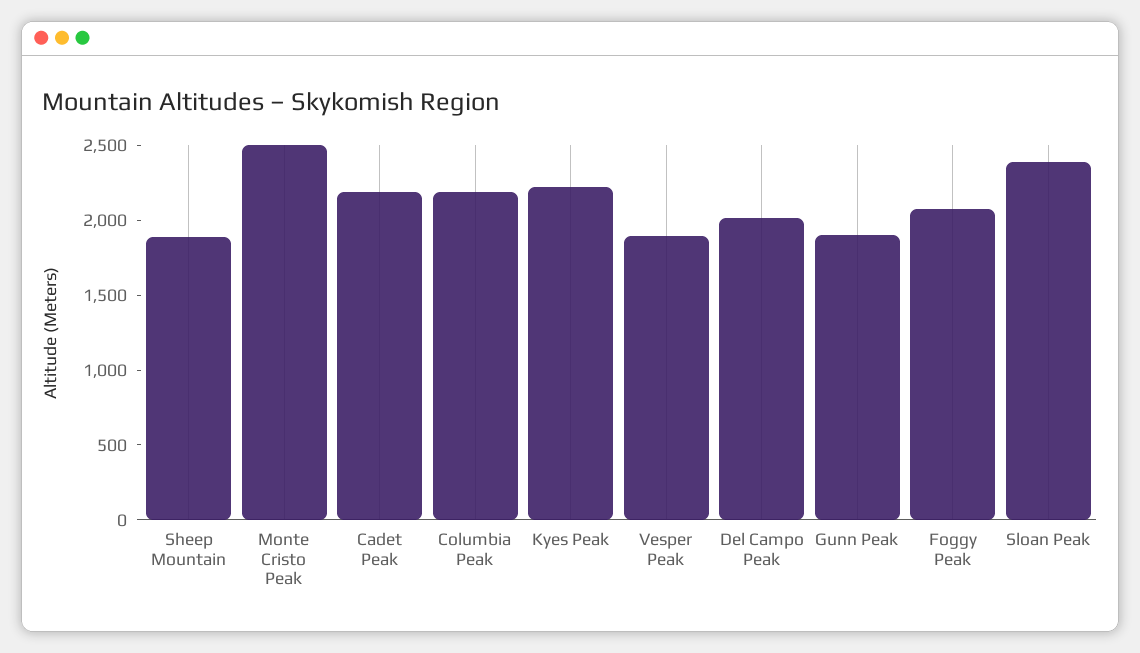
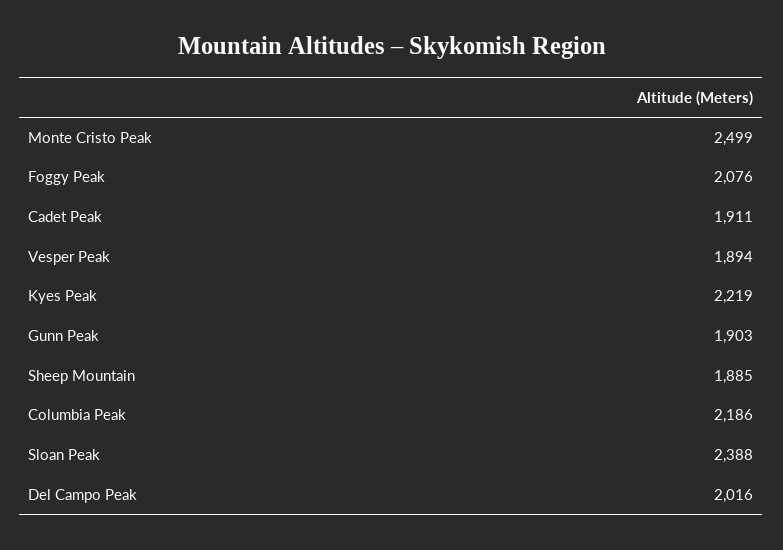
Cadet Peak: 2200 -> 1911

